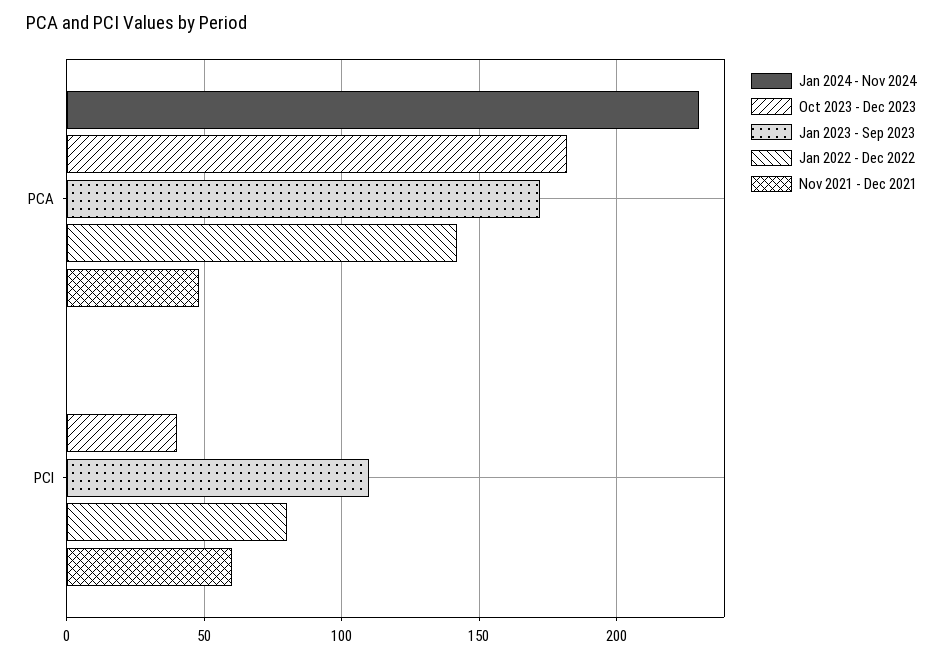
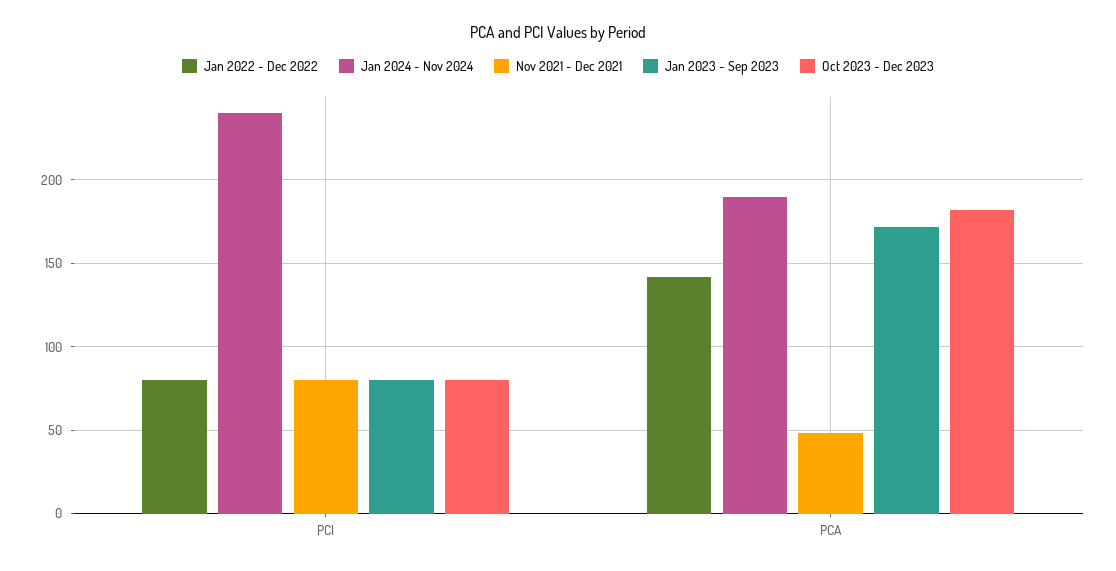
Jan 2024 - Nov 2024, PCA: 230 -> 190
Jan 2024 - Nov 2024, PCI: 0 -> 240
Oct 2023 - Dec 2023, PCI: 40 -> 80
Jan 2023 - Sep 2023, PCI: 110 -> 80
Nov 2021 - Dec 2021, PCI: 60 -> 80

